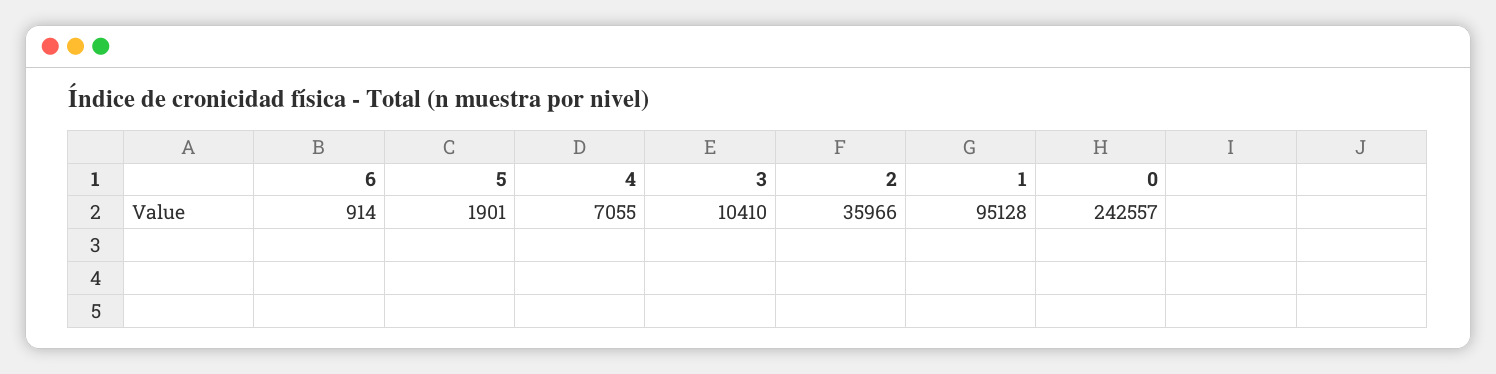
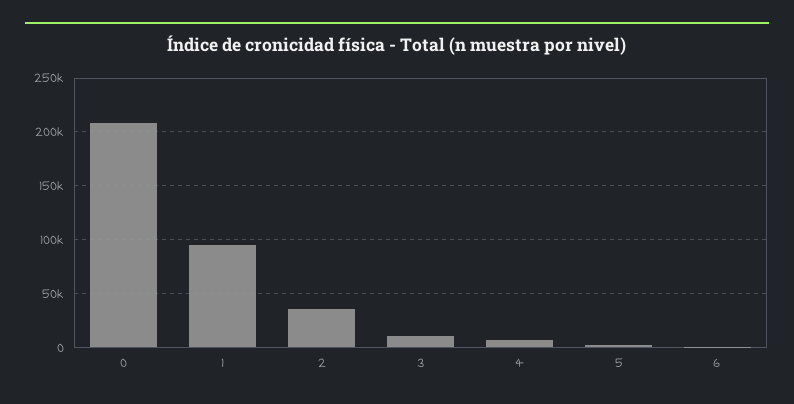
0: 242557 -> 210000

